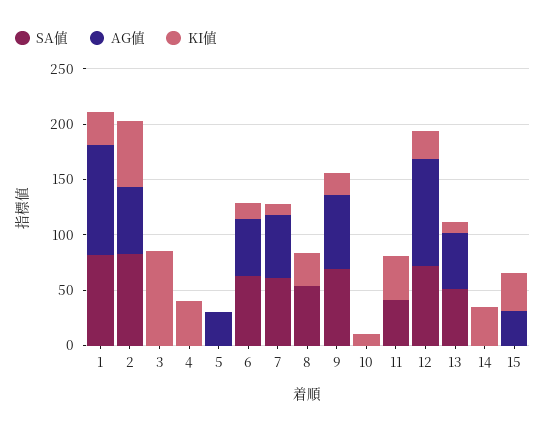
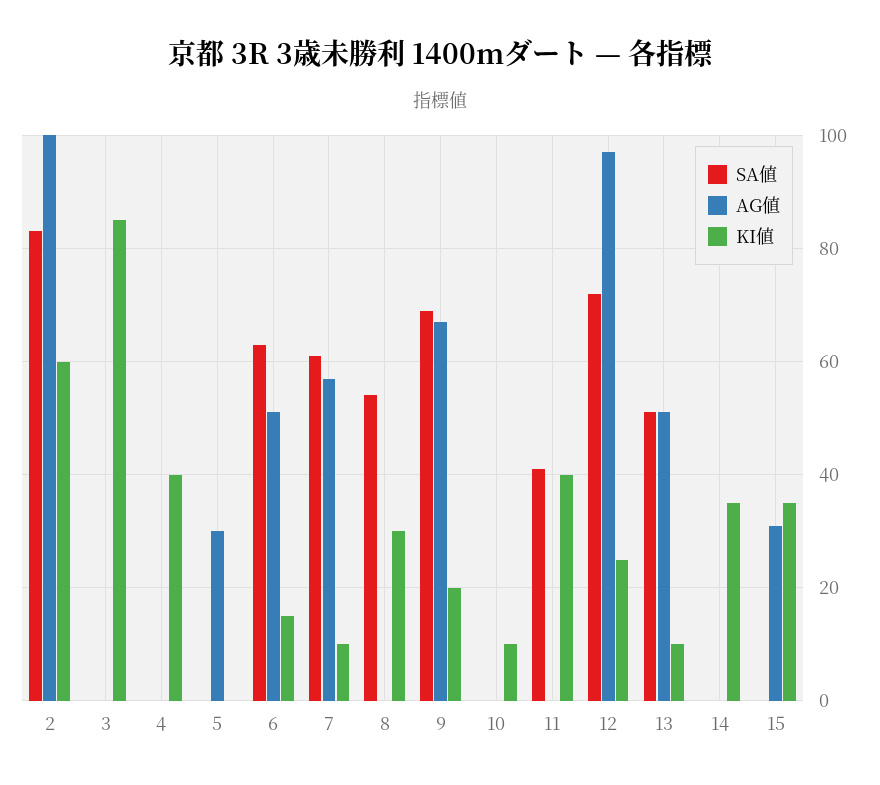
SA値, 1: 80 -> none
AG値, 1: 100 -> none
KI値, 1: 30 -> none
AG値, 2: 60 -> 100

